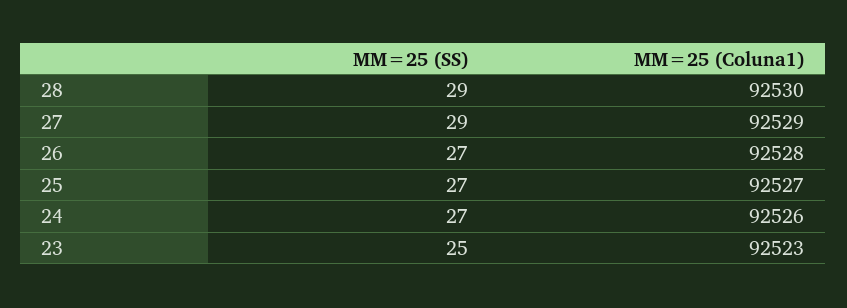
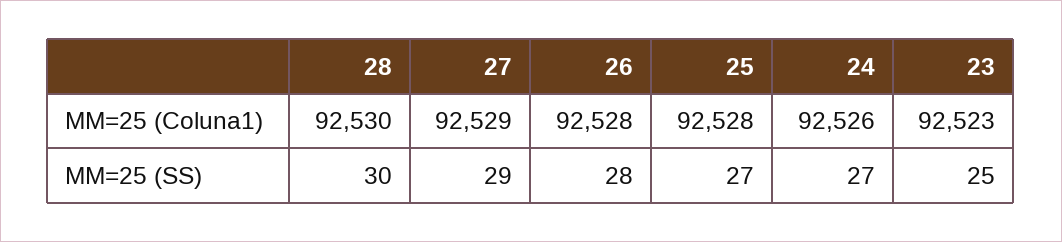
MM=25 (SS), 28: 29 -> 30
MM=25 (SS), 26: 27 -> 28
MM=25 (Coluna1), 25: 92527 -> 92528

